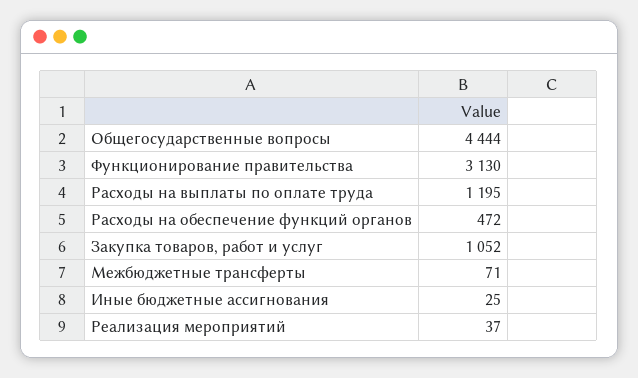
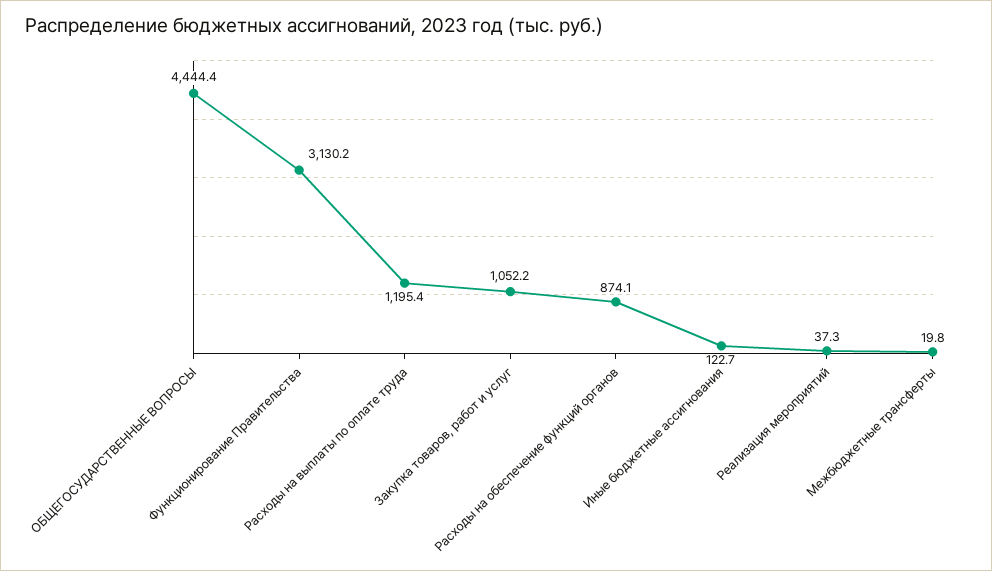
Расходы на обеспечение функций органов: 472 -> 874.1
Межбюджетные трансферты: 71 -> 19.8
Иные бюджетные ассигнования: 25 -> 122.7

